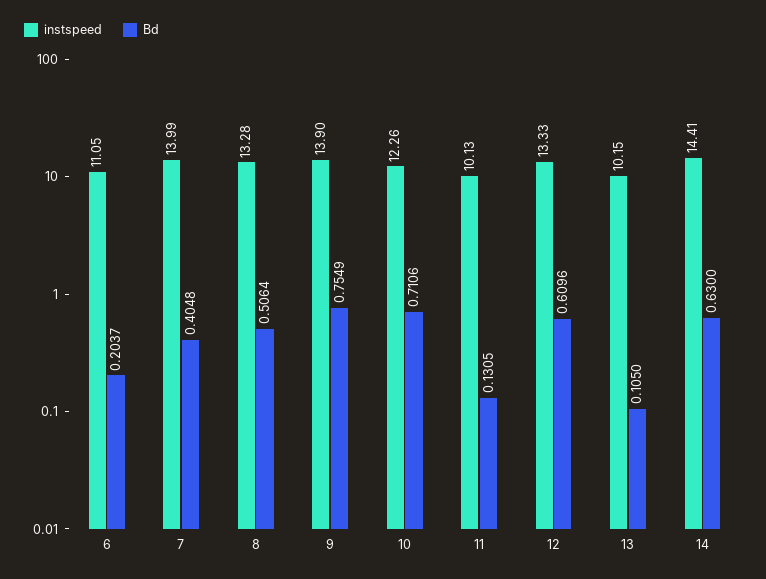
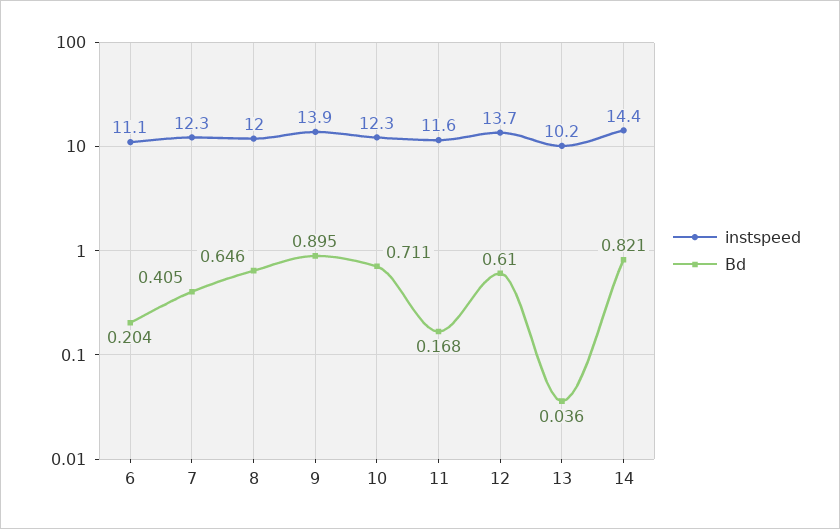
instspeed, 7: 13.99 -> 12.3
instspeed, 8: 13.28 -> 12
Bd, 8: 0.5064 -> 0.646
Bd, 9: 0.7549 -> 0.895
instspeed, 11: 10.13 -> 11.6
Bd, 11: 0.1305 -> 0.168
instspeed, 12: 13.33 -> 13.7
Bd, 13: 0.105 -> 0.036
Bd, 14: 0.63 -> 0.821

